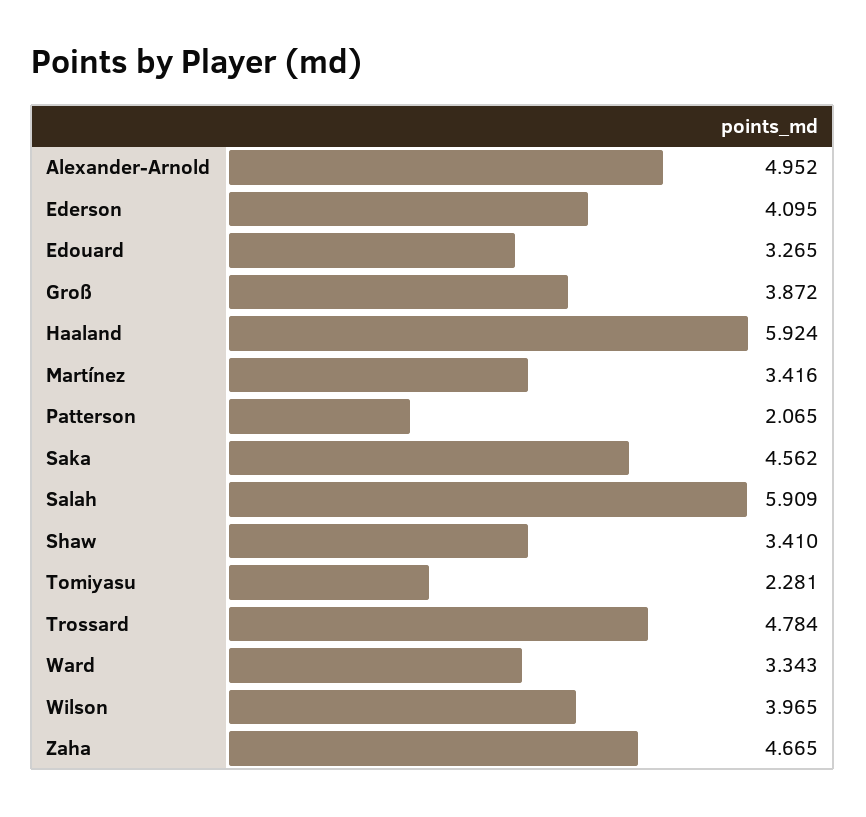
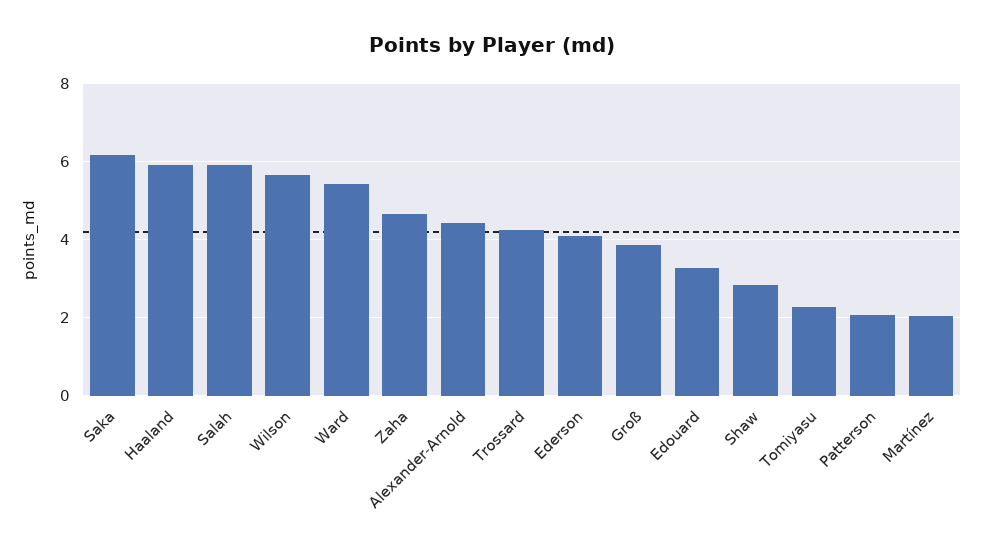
Alexander-Arnold: 4.952 -> 4.4
Martínez: 3.416 -> 2
Saka: 4.562 -> 6.2
Shaw: 3.41 -> 2.8
Trossard: 4.784 -> 4.2
Ward: 3.343 -> 5.4
Wilson: 3.965 -> 5.6

